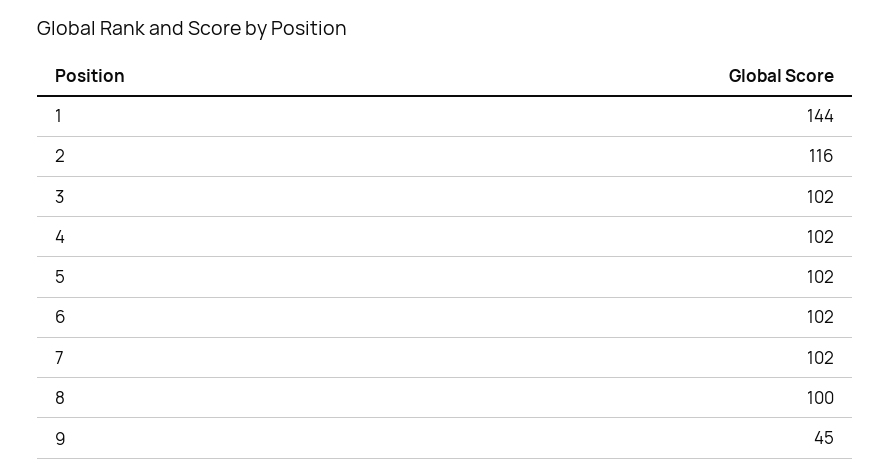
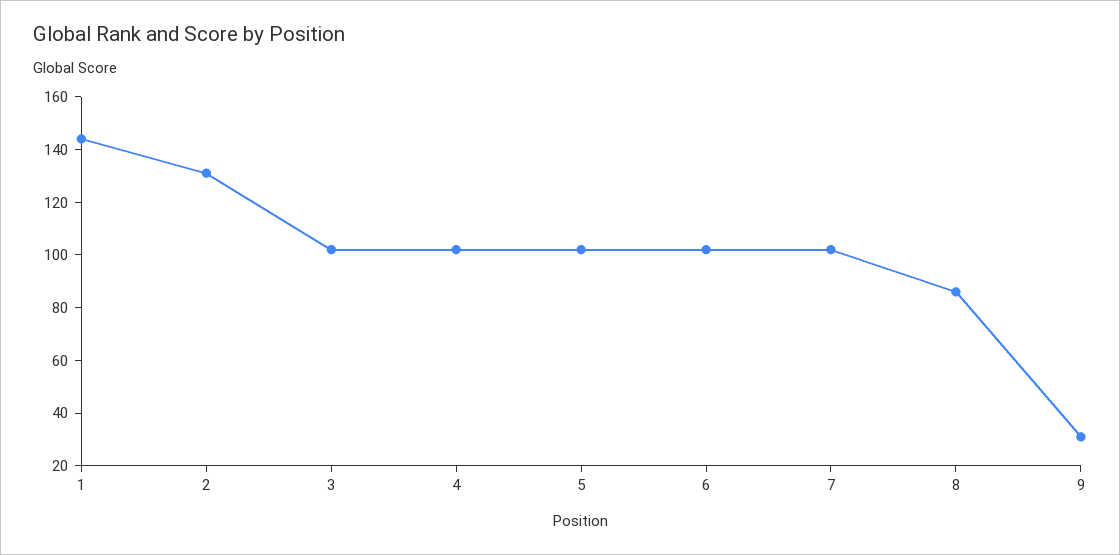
2: 116 -> 130
8: 100 -> 85
9: 45 -> 30

